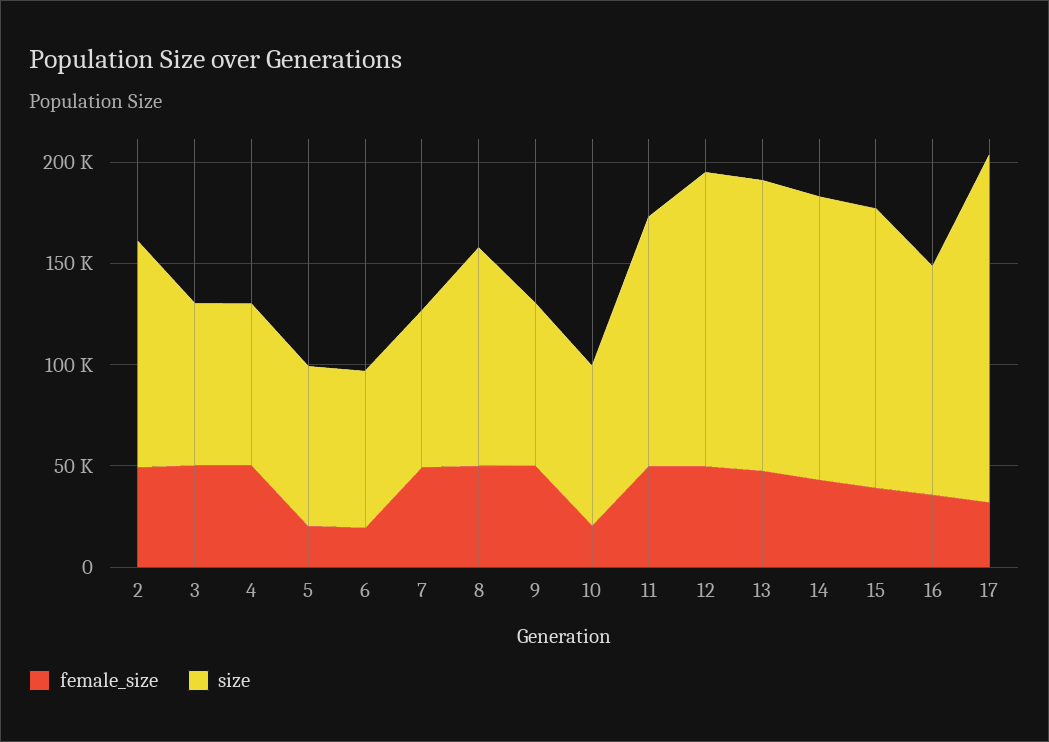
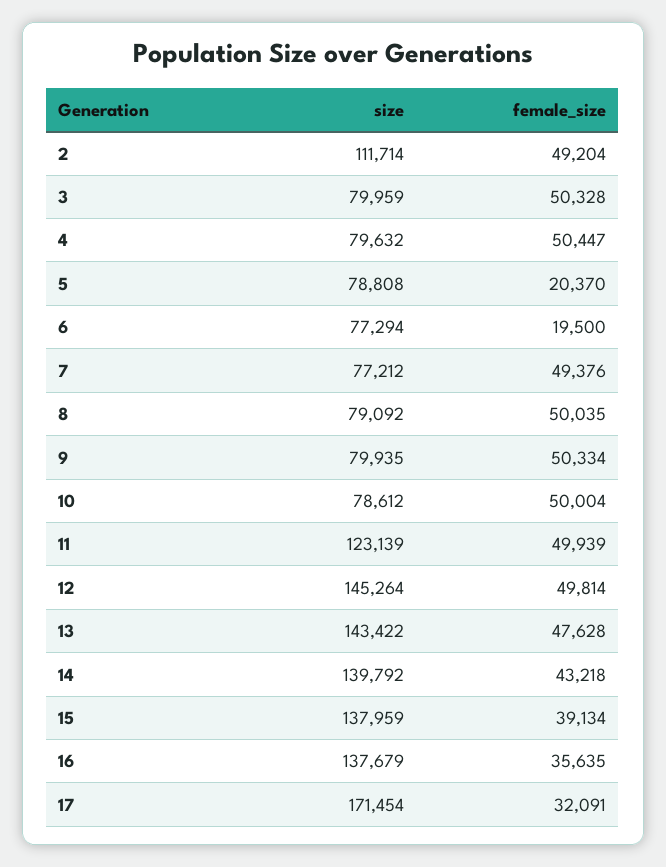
size, 8: 110000 -> 79092
female_size, 10: 20000 -> 50004
size, 16: 110000 -> 137679

